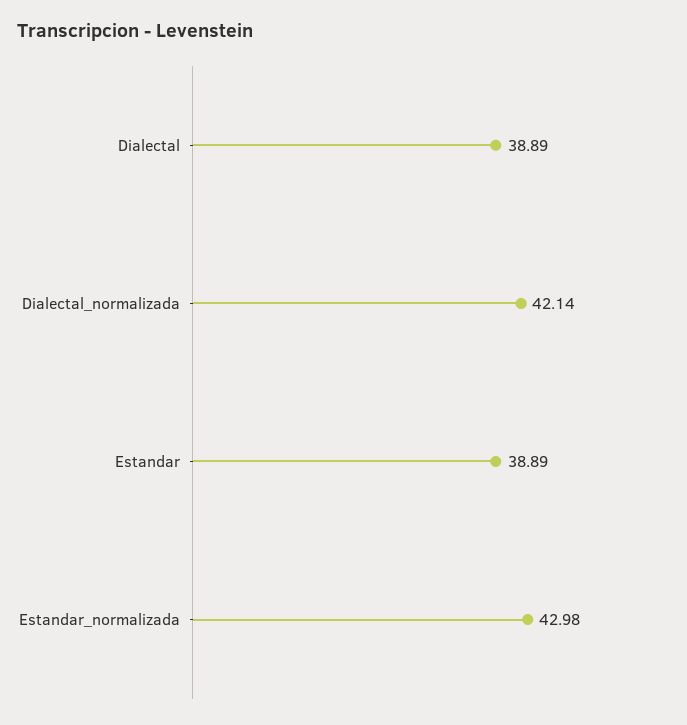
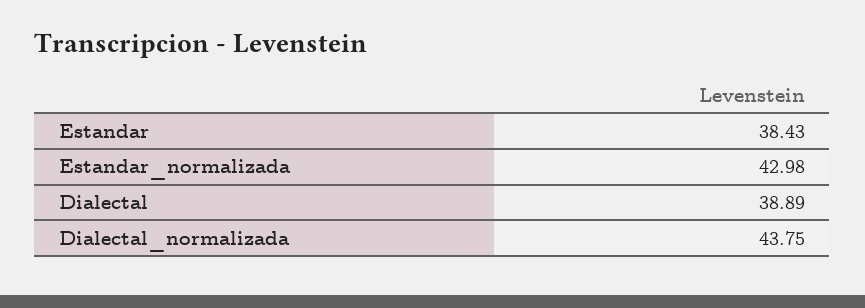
Dialectal_normalizada: 42.14 -> 43.75
Estandar: 38.89 -> 38.43

